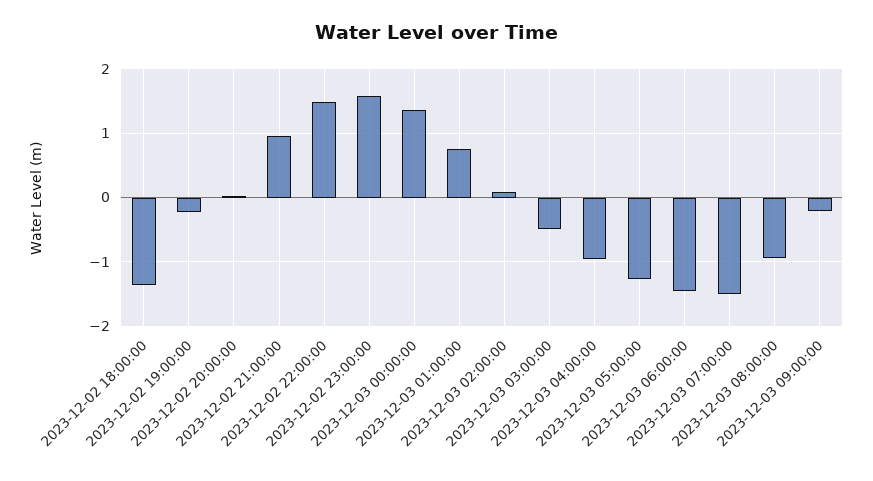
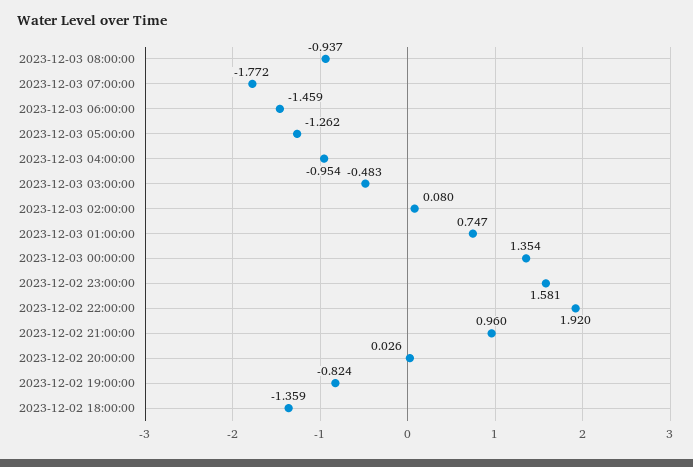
2023-12-02 19:00:00: -0.2 -> -0.824
2023-12-02 22:00:00: 1.5 -> 1.92
2023-12-03 07:00:00: -1.5 -> -1.772
2023-12-03 09:00:00: -0.2 -> none

